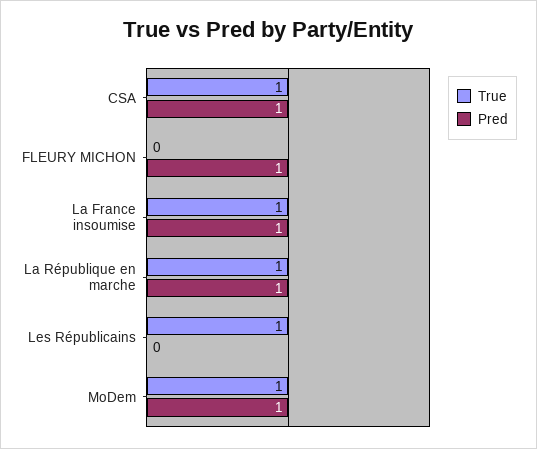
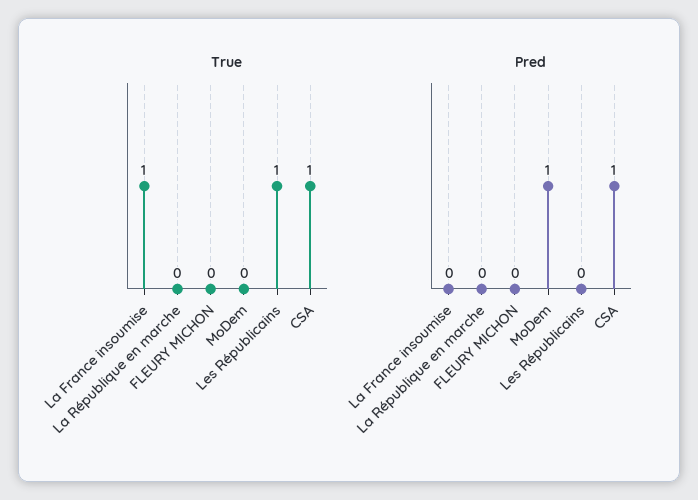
Pred, FLEURY MICHON: 1 -> 0
Pred, La France insoumise: 1 -> 0
True, La République en marche: 1 -> 0
Pred, La République en marche: 1 -> 0
True, MoDem: 1 -> 0

